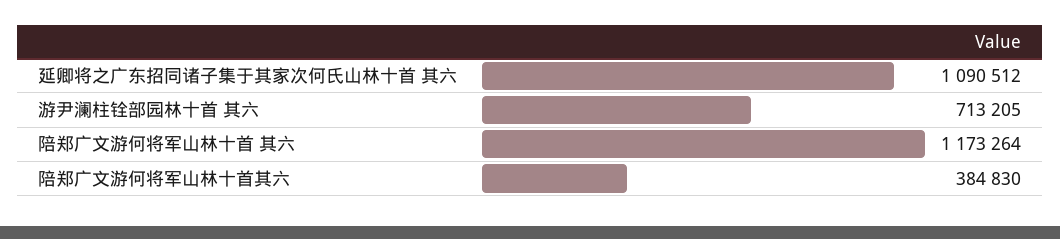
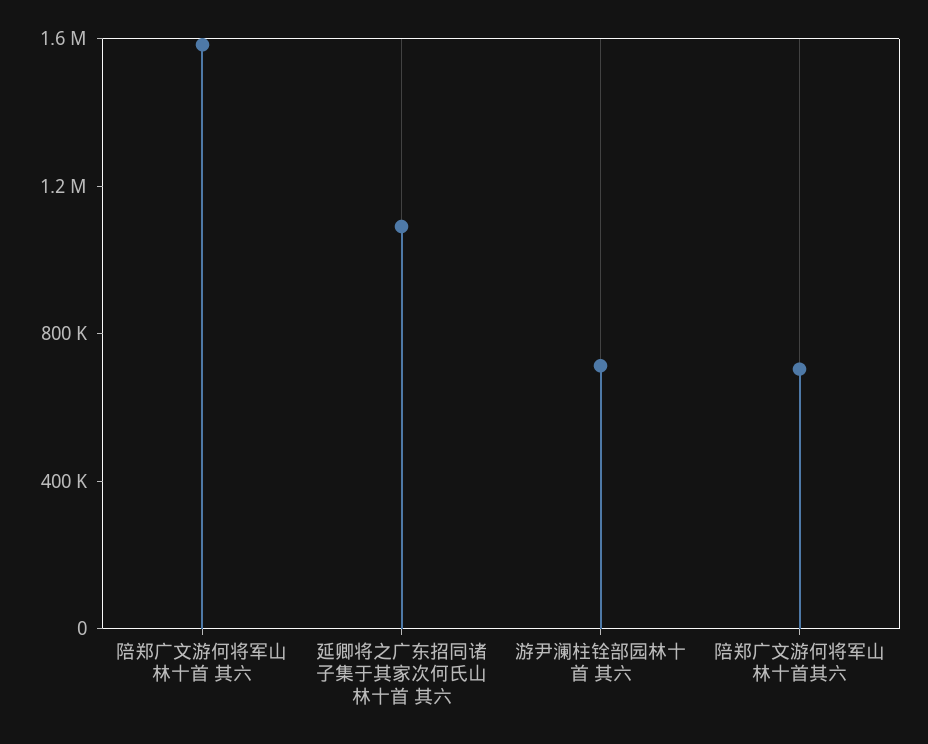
陪郑广文游何将军山林十首 其六: 1173264 -> 1600000
陪郑广文游何将军山林十首其六: 384830 -> 700000

